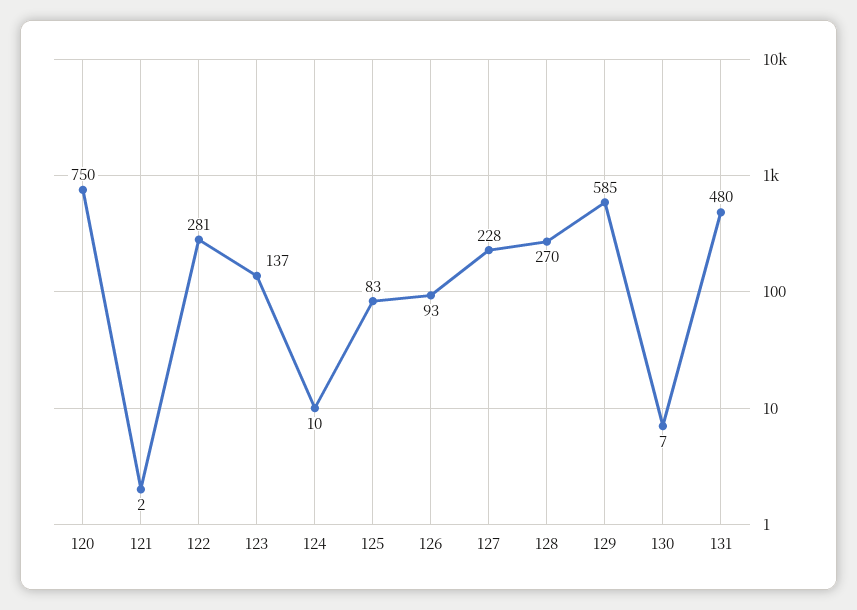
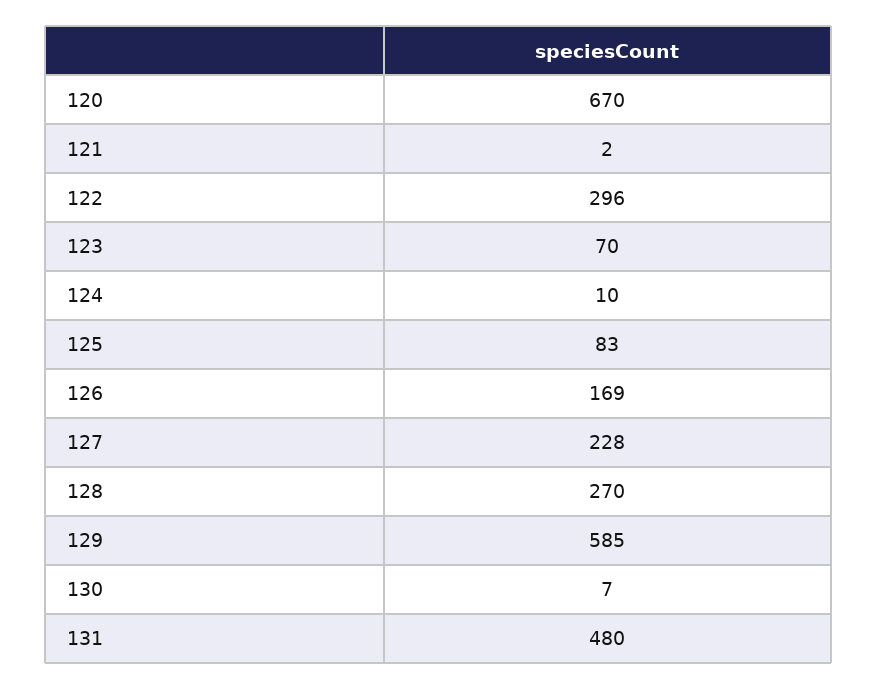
120: 750 -> 670
122: 281 -> 296
123: 137 -> 70
126: 93 -> 169

